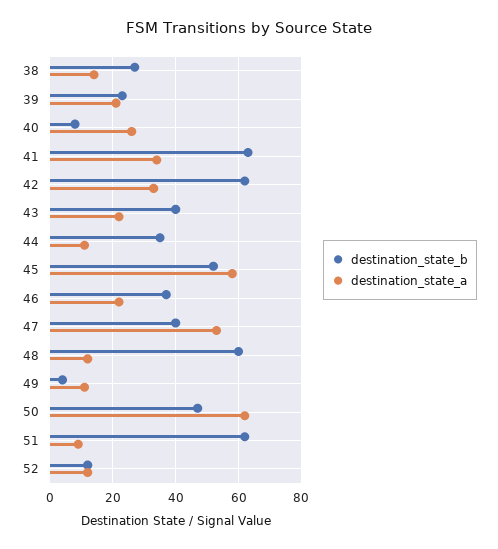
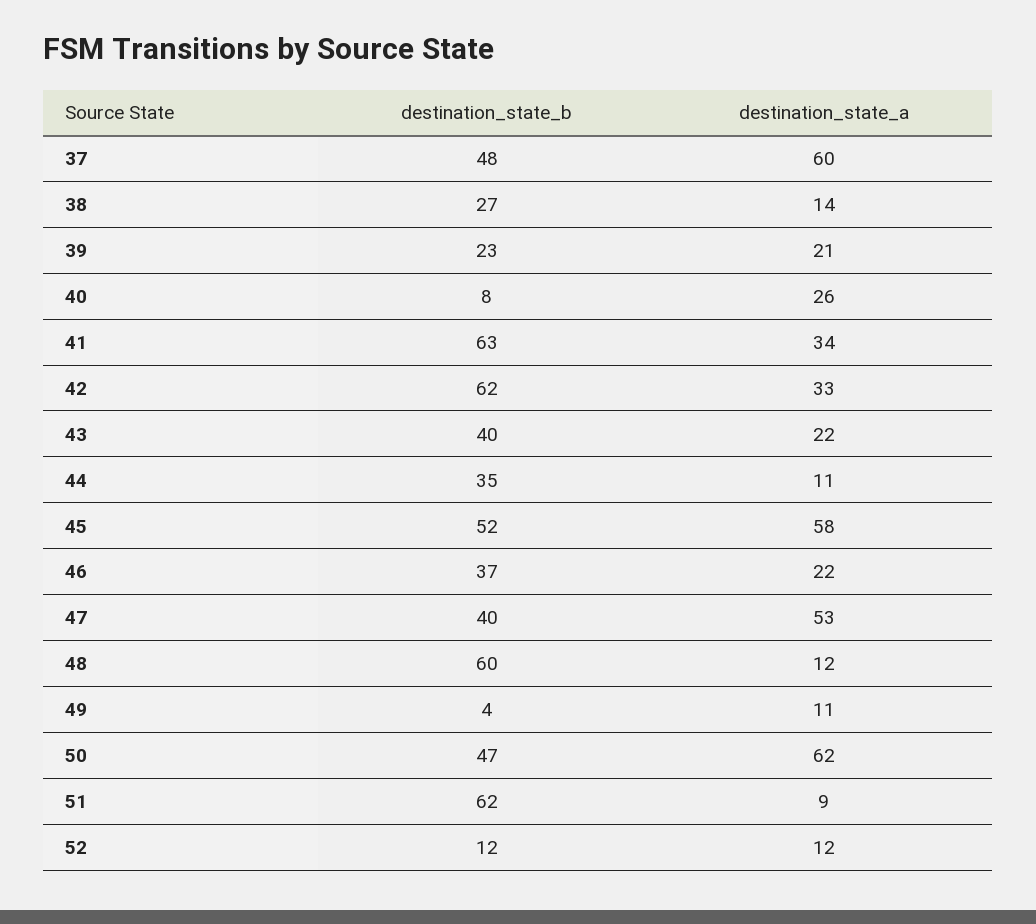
destination_state_b, 37: none -> 48
destination_state_a, 37: none -> 60

